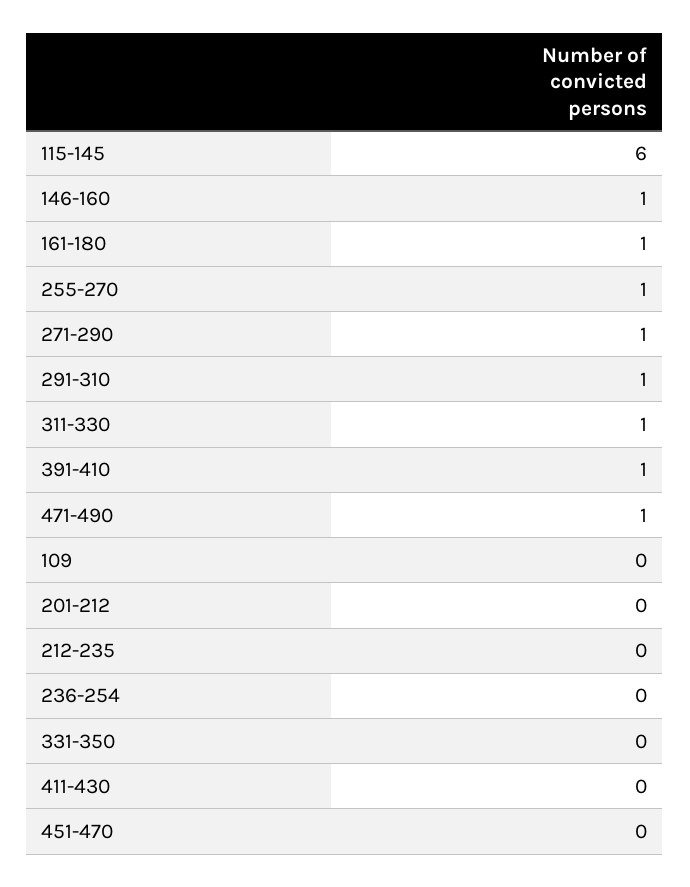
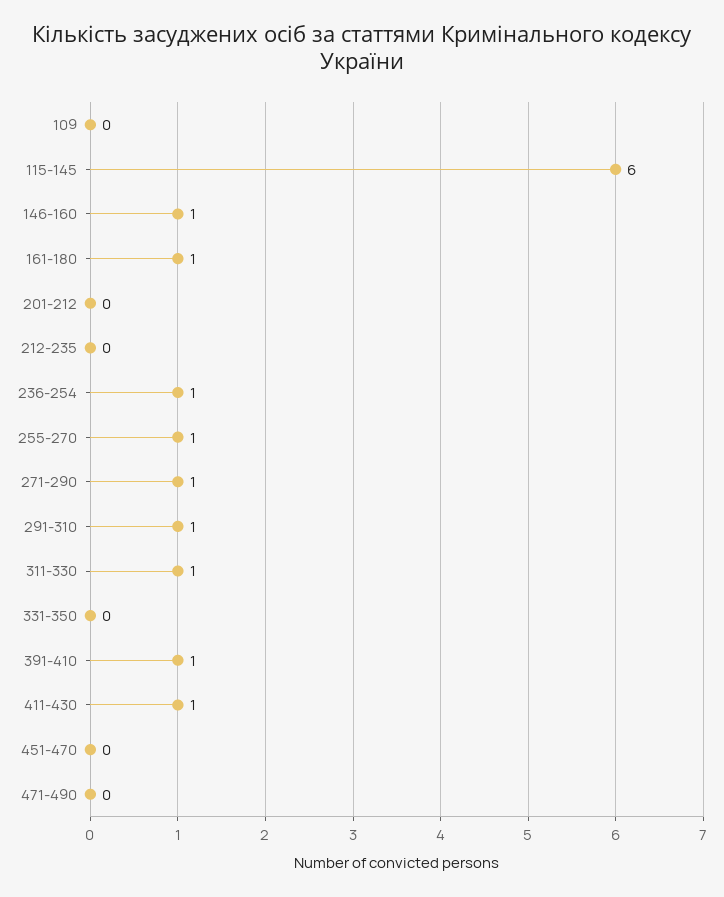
471-490: 1 -> 0
236-254: 0 -> 1
411-430: 0 -> 1

